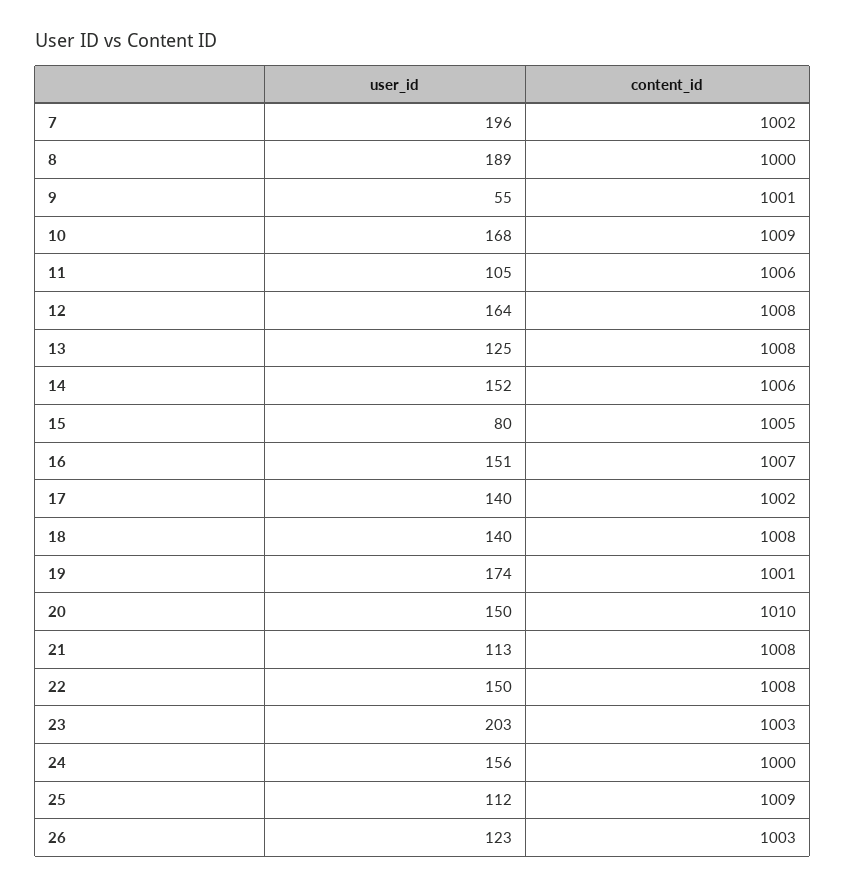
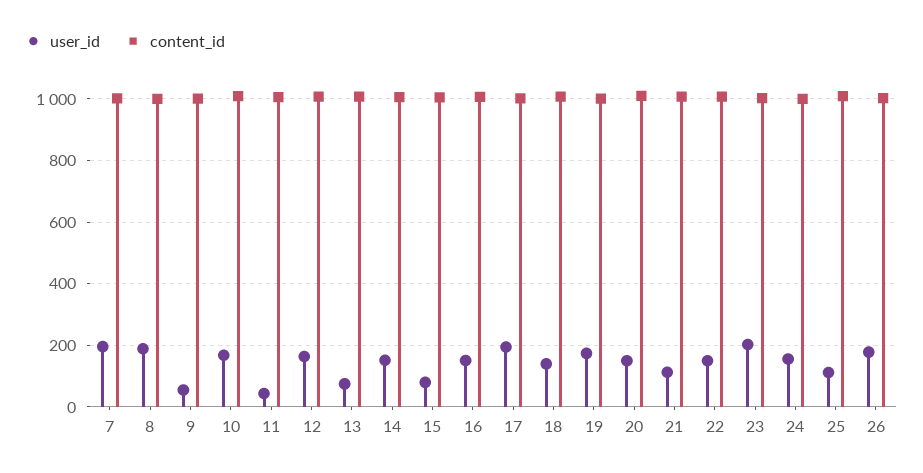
user_id, 11: 105 -> 40
user_id, 13: 125 -> 80
user_id, 17: 140 -> 200
user_id, 26: 123 -> 180

